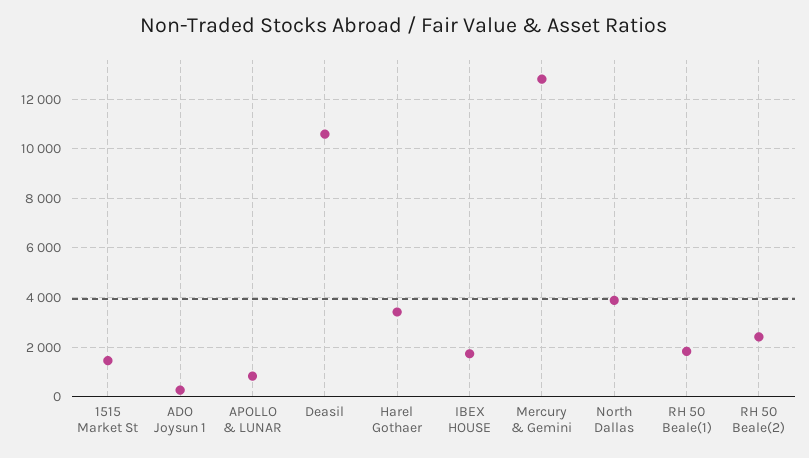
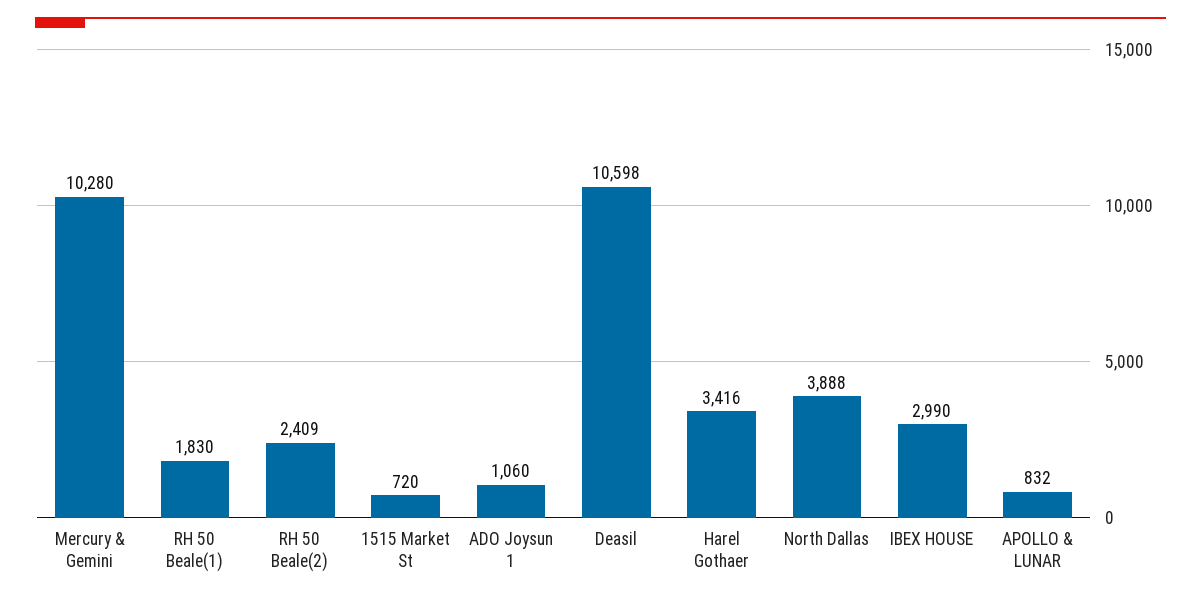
1515 Market St: 1500 -> 720
ADO Joysun 1: 250 -> 1060
IBEX HOUSE: 1750 -> 2990
Mercury & Gemini: 12750 -> 10280

